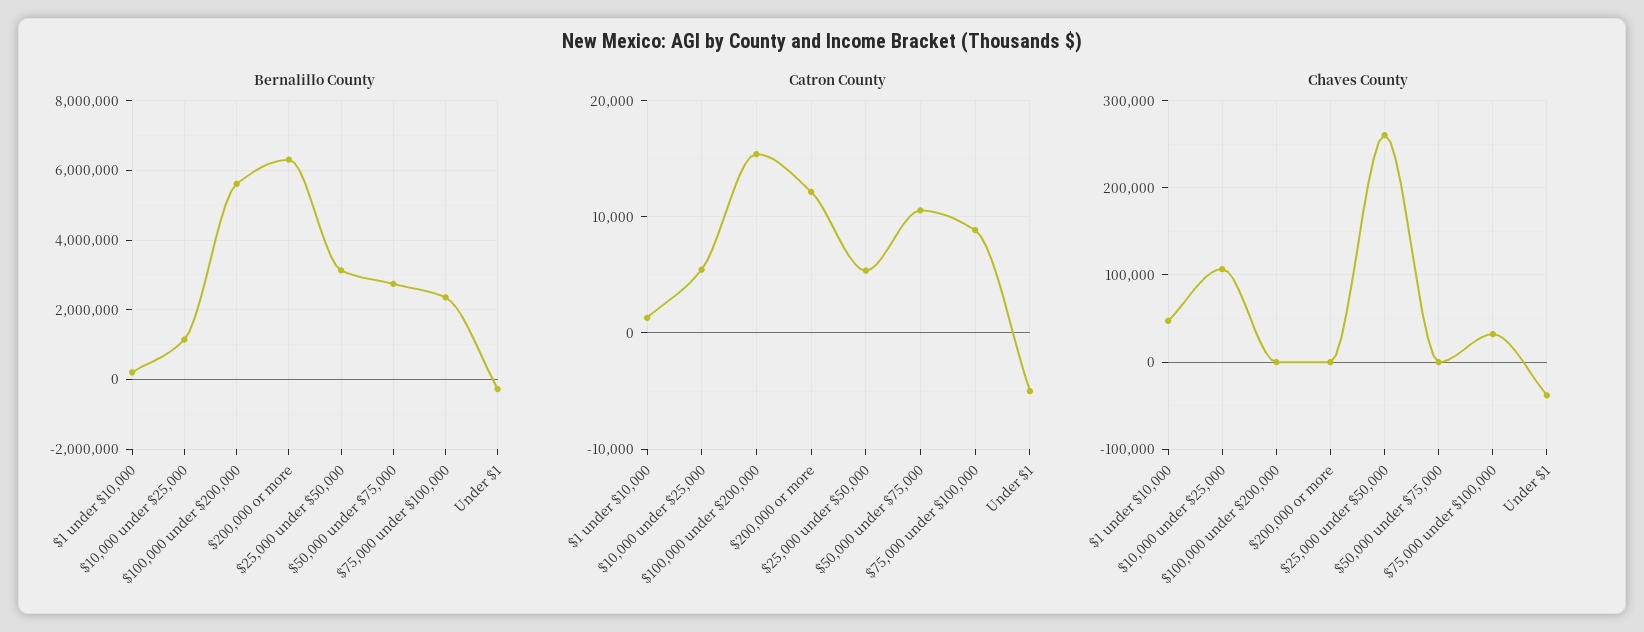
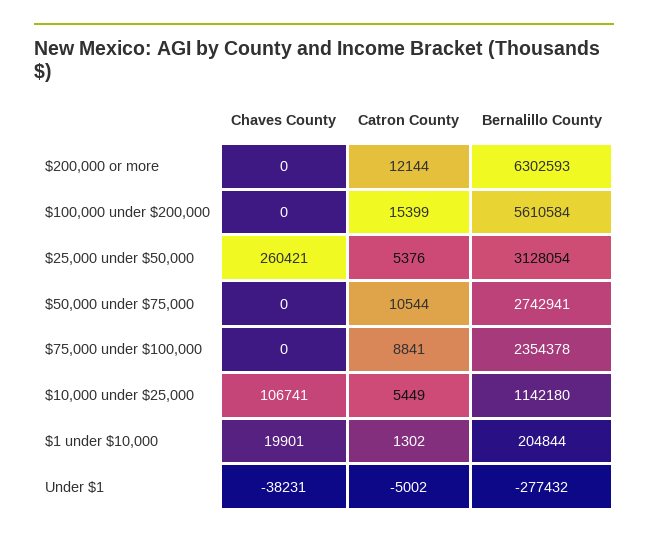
Chaves County, $1 under $10,000: 50000 -> 19901
Chaves County, $75,000 under $100,000: 30000 -> 0

